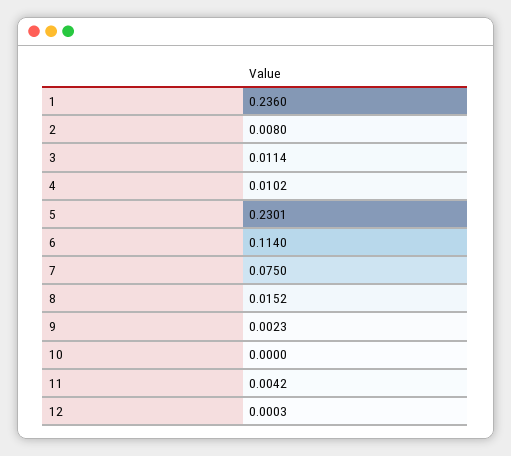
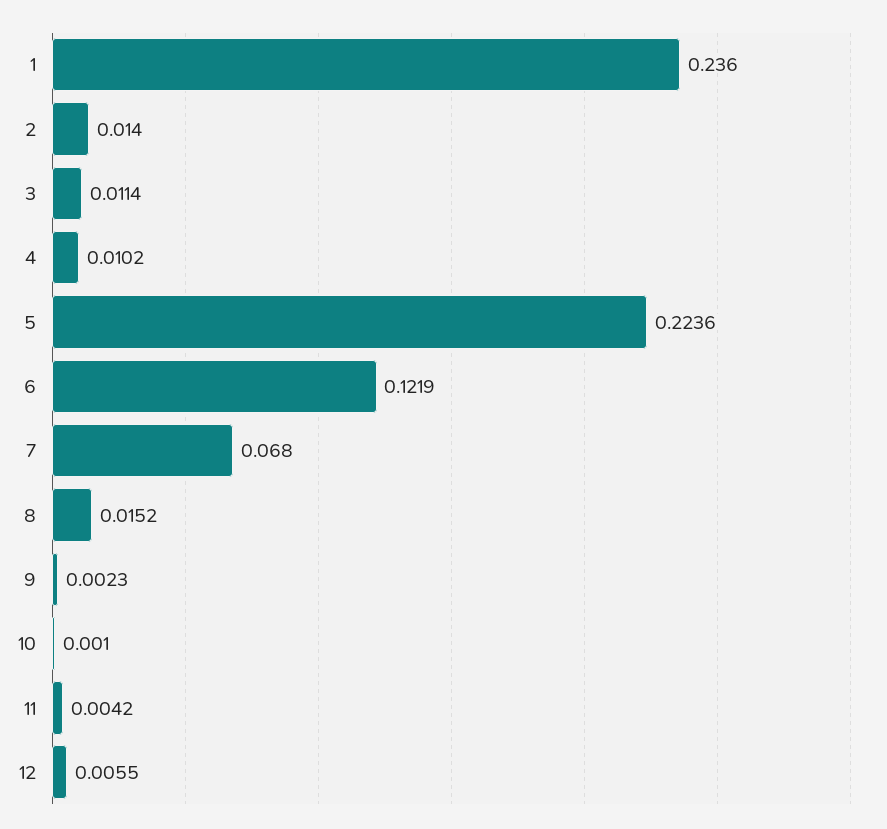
2: 0.008 -> 0.014
5: 0.2301 -> 0.2236
6: 0.114 -> 0.1219
7: 0.075 -> 0.068
10: 0 -> 0.001
12: 0.0003 -> 0.0055

